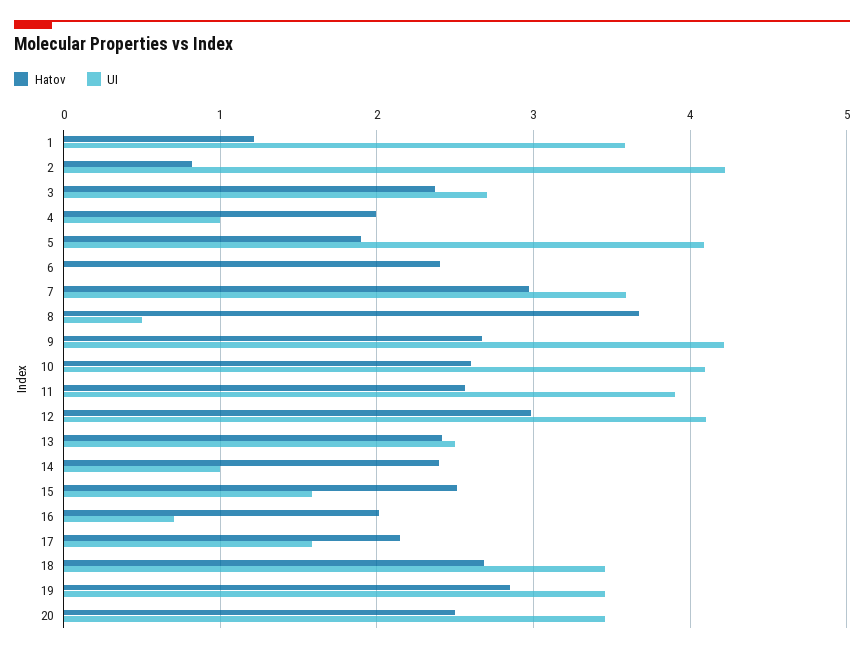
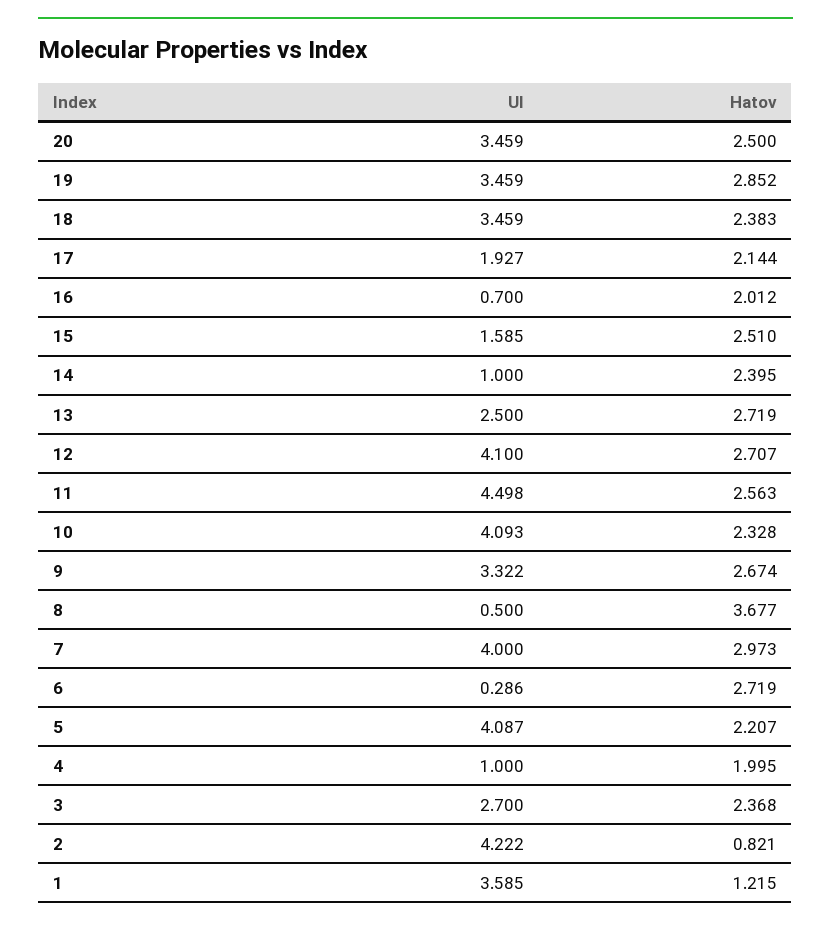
Hatov, 5: 1.9 -> 2.207
Hatov, 6: 2.4 -> 2.719
UI, 6: 0 -> 0.286
UI, 7: 3.6 -> 4
UI, 9: 4.2 -> 3.322
Hatov, 10: 2.6 -> 2.328
UI, 11: 3.9 -> 4.498
Hatov, 12: 3 -> 2.707
Hatov, 13: 2.4 -> 2.719
UI, 17: 1.6 -> 1.927
Hatov, 18: 2.7 -> 2.383

